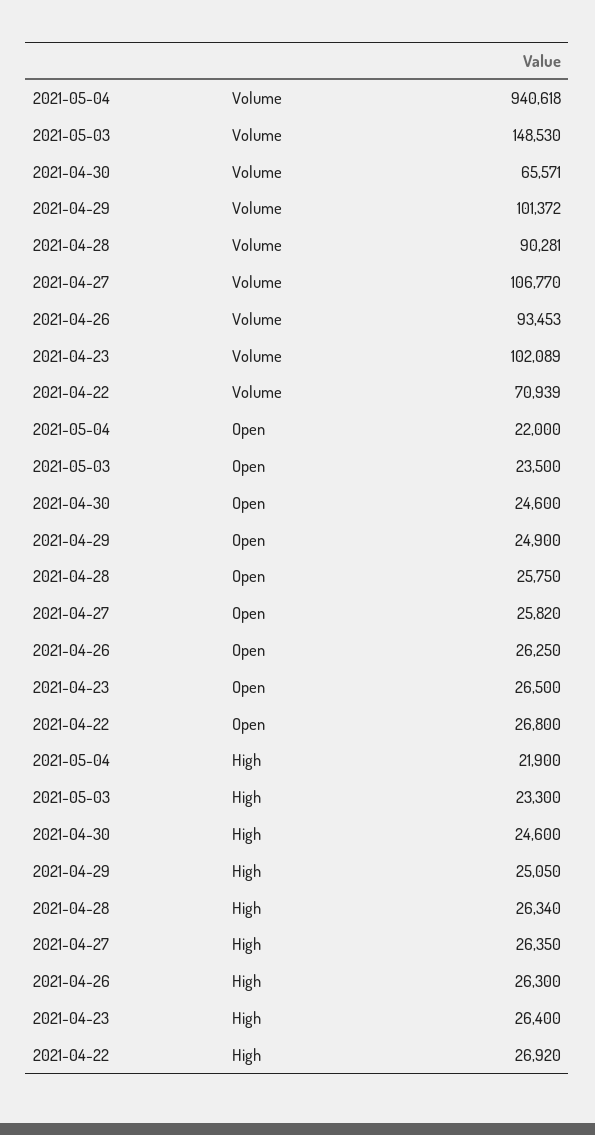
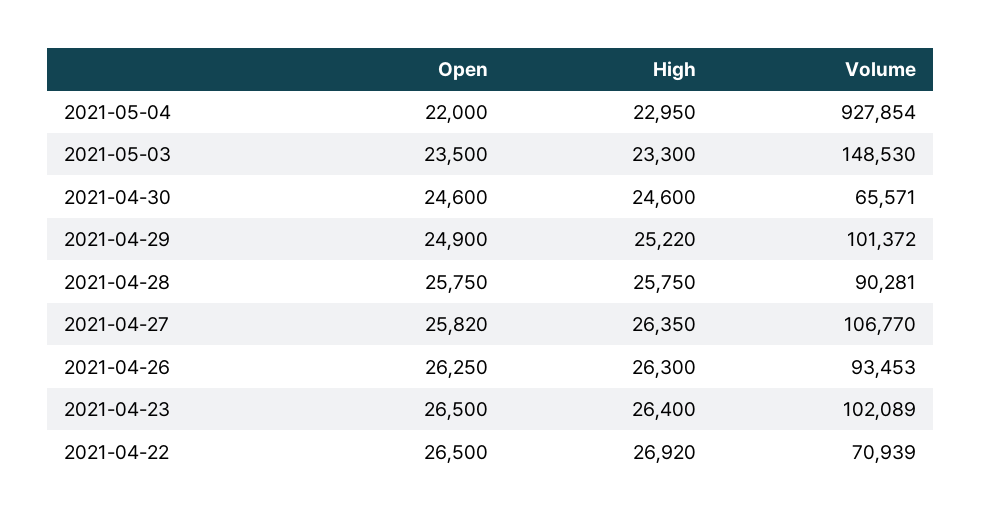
2021-05-04, Volume: 940618 -> 927854
2021-04-22, Open: 26800 -> 26500
2021-05-04, High: 21900 -> 22950
2021-04-29, High: 25050 -> 25220
2021-04-28, High: 26340 -> 25750

